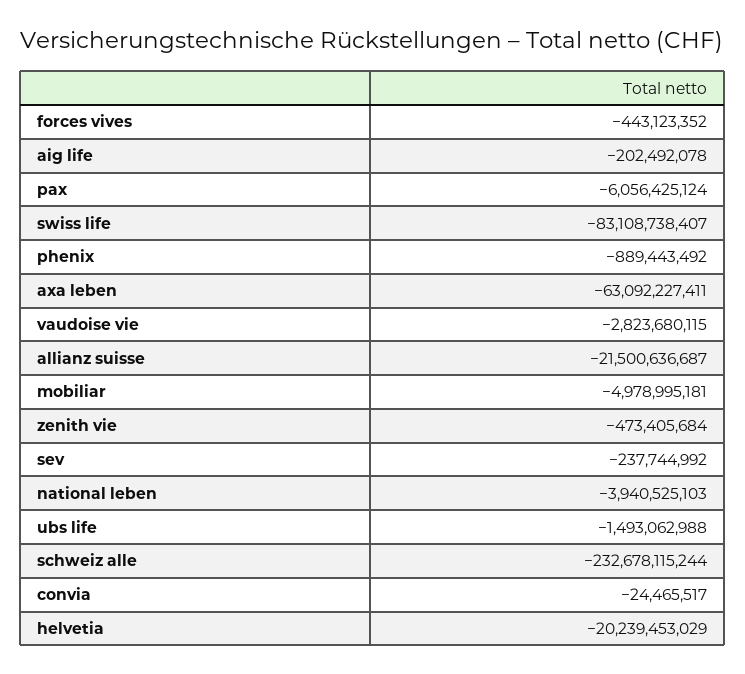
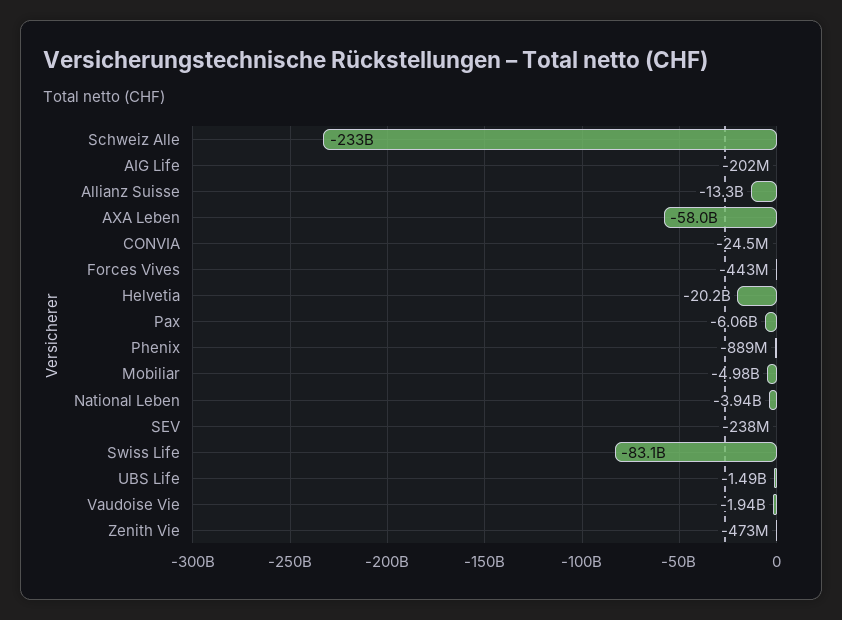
axa leben: -63092227411 -> -58000000000
vaudoise vie: -2823680115 -> -1940000000
allianz suisse: -21500636687 -> -13300000000

